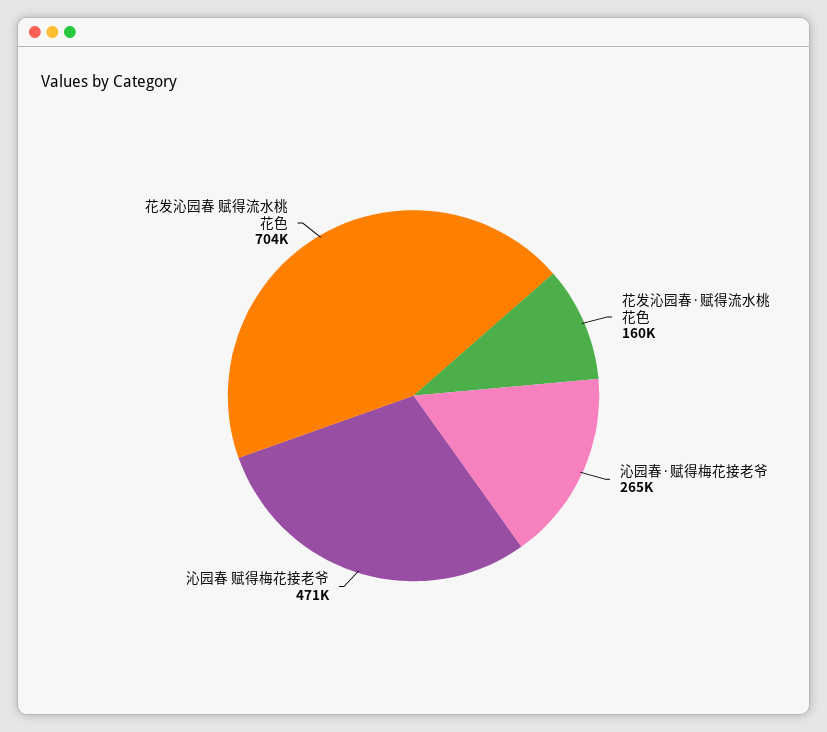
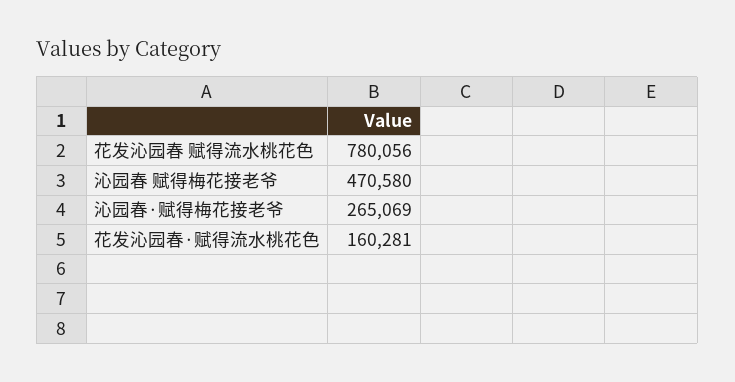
花发沁园春 赋得流水桃花色: 704000 -> 780056

